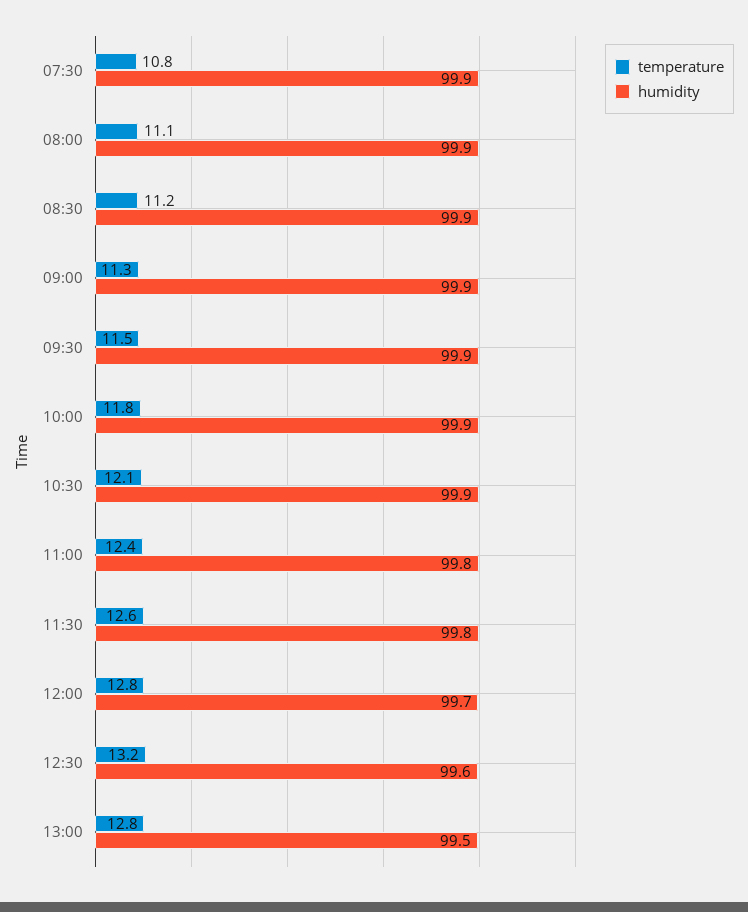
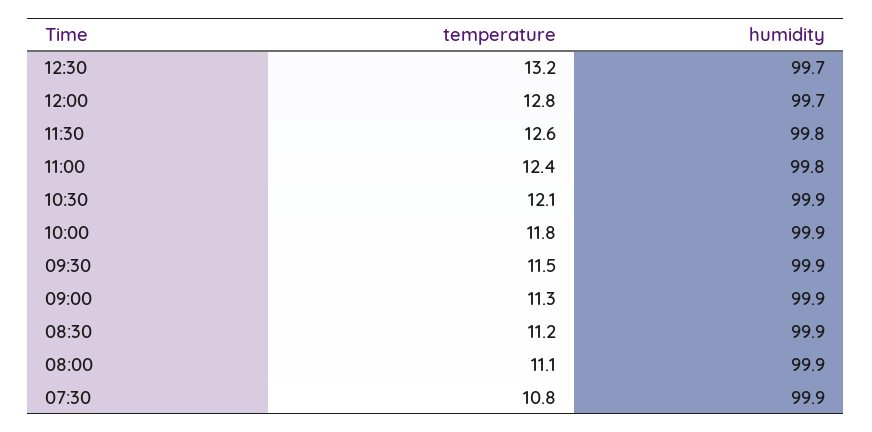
humidity, 12:30: 99.6 -> 99.7
temperature, 13:00: 12.8 -> none
humidity, 13:00: 99.5 -> none

